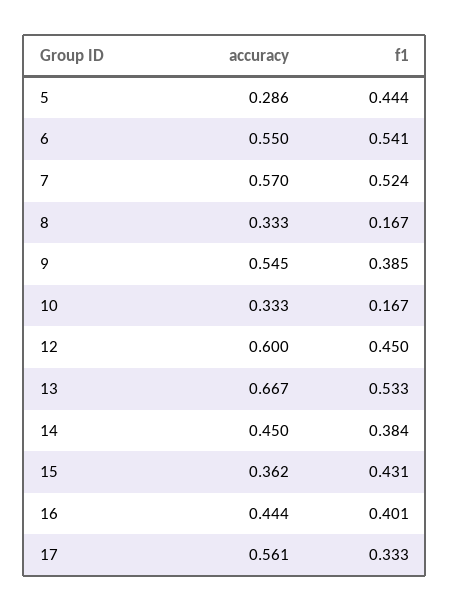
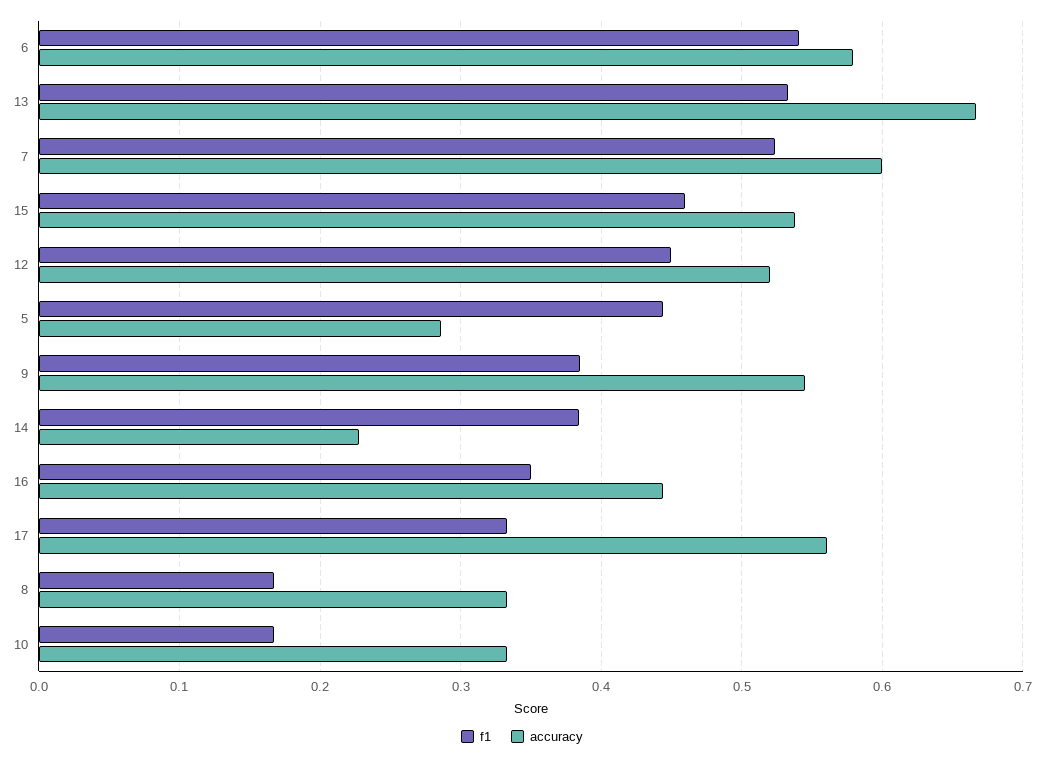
accuracy, 6: 0.55 -> 0.58
accuracy, 7: 0.57 -> 0.6
accuracy, 12: 0.6 -> 0.52
accuracy, 14: 0.45 -> 0.23
accuracy, 15: 0.362 -> 0.54
f1, 15: 0.431 -> 0.46
f1, 16: 0.401 -> 0.35

